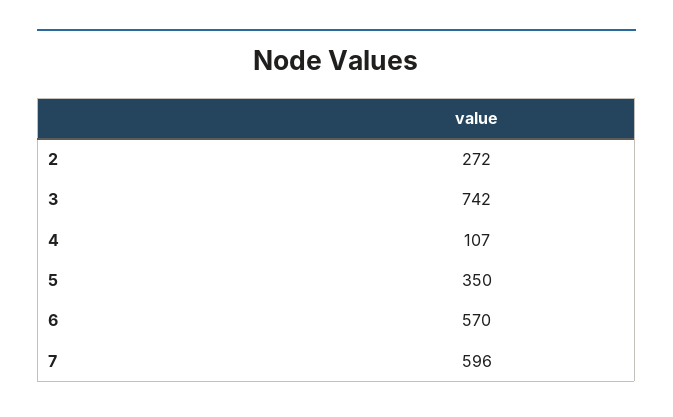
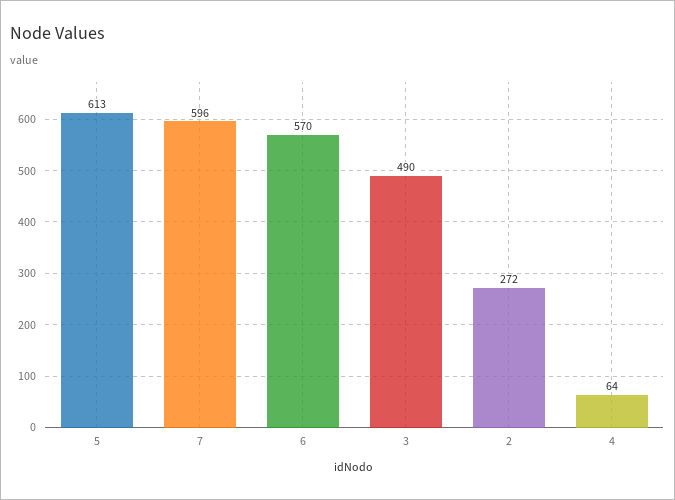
3: 742 -> 490
4: 107 -> 64
5: 350 -> 613

